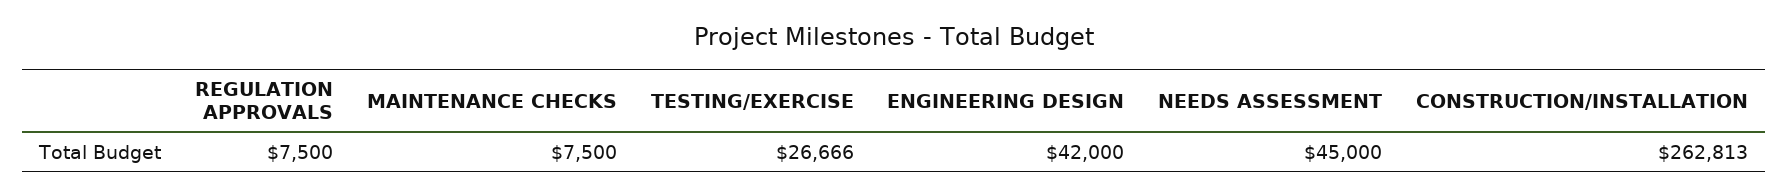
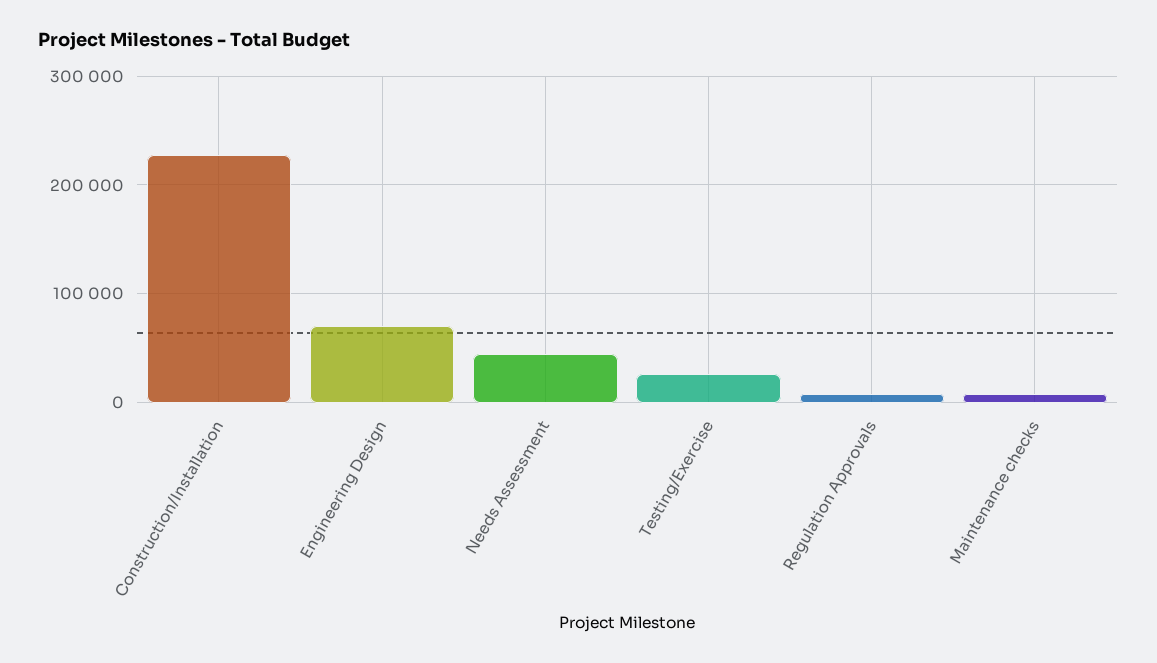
ENGINEERING DESIGN: 42000 -> 70000
CONSTRUCTION/INSTALLATION: 262813 -> 230000

